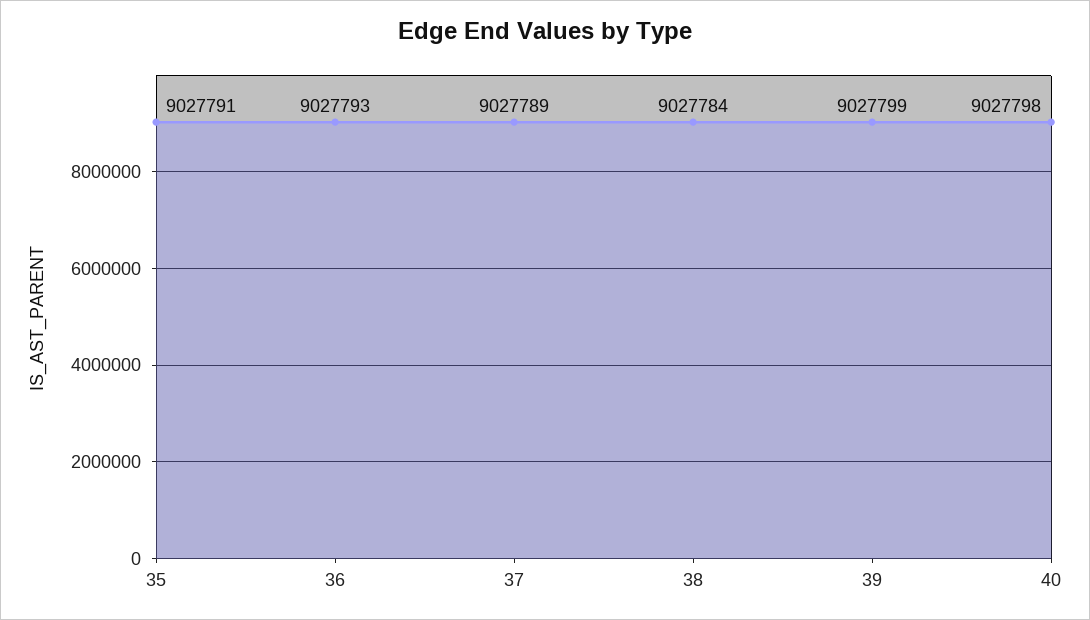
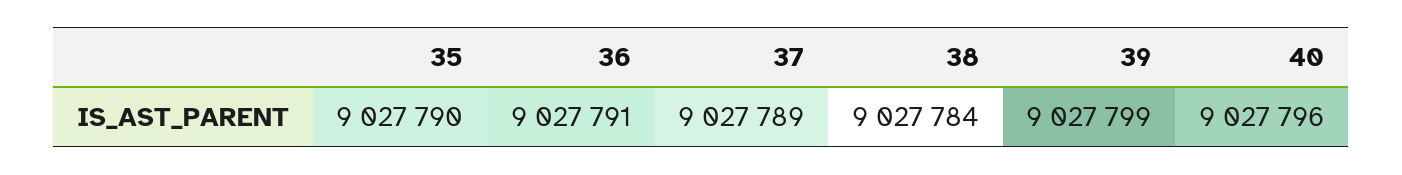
35: 9027791 -> 9027790
36: 9027793 -> 9027791
40: 9027798 -> 9027796

